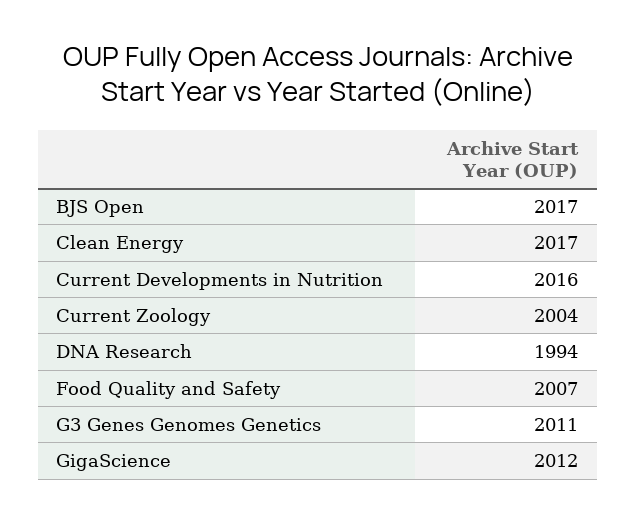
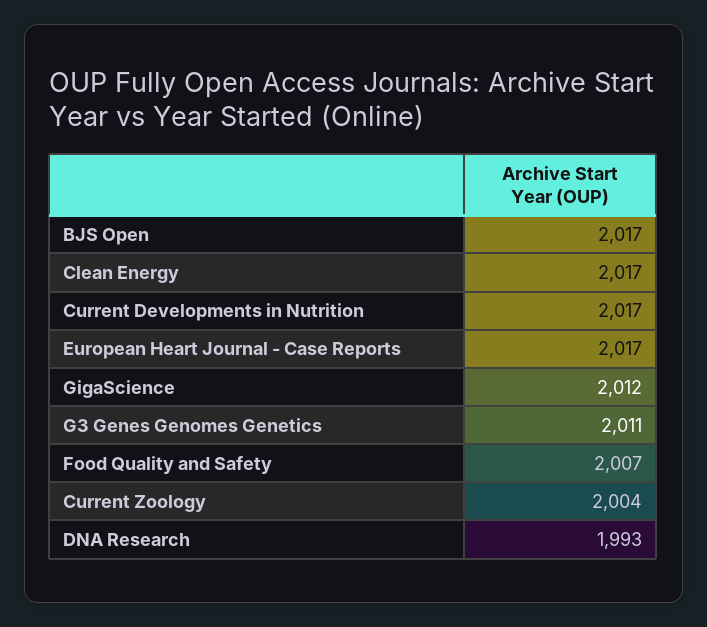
Current Developments in Nutrition: 2016 -> 2017
DNA Research: 1994 -> 1993
European Heart Journal - Case Reports: none -> 2017

